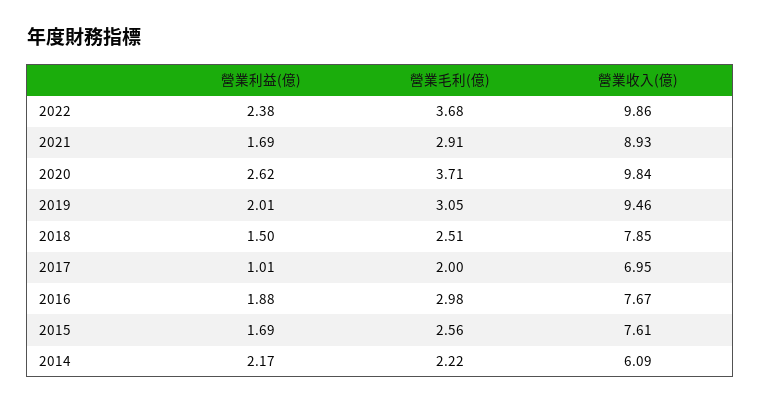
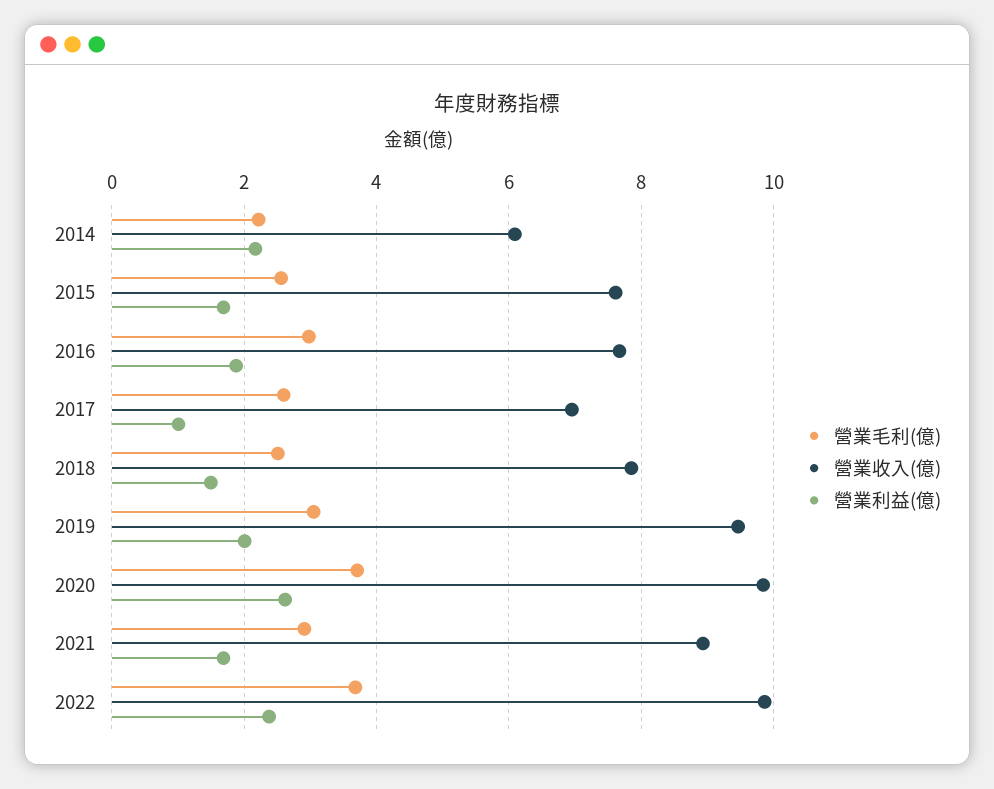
營業毛利(億), 2017: 2 -> 2.6

